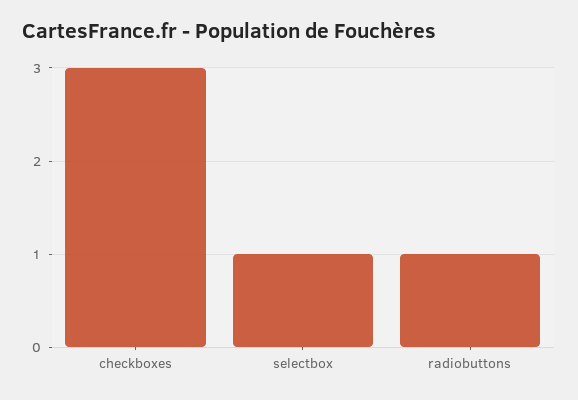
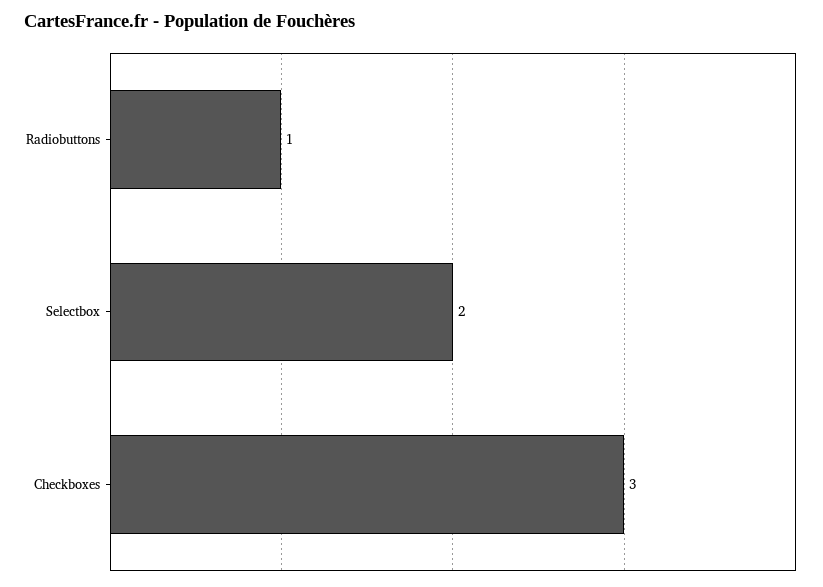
selectbox: 1 -> 2

